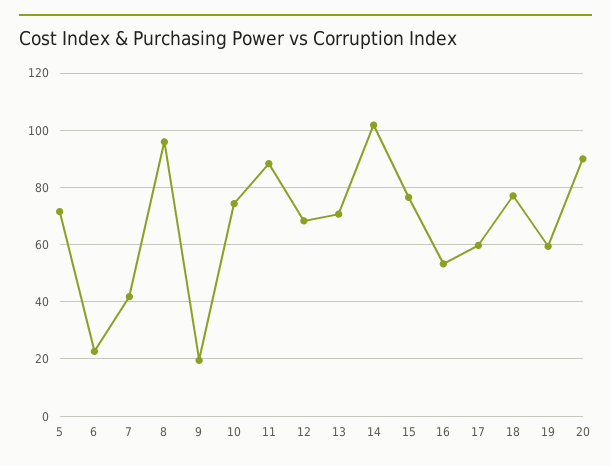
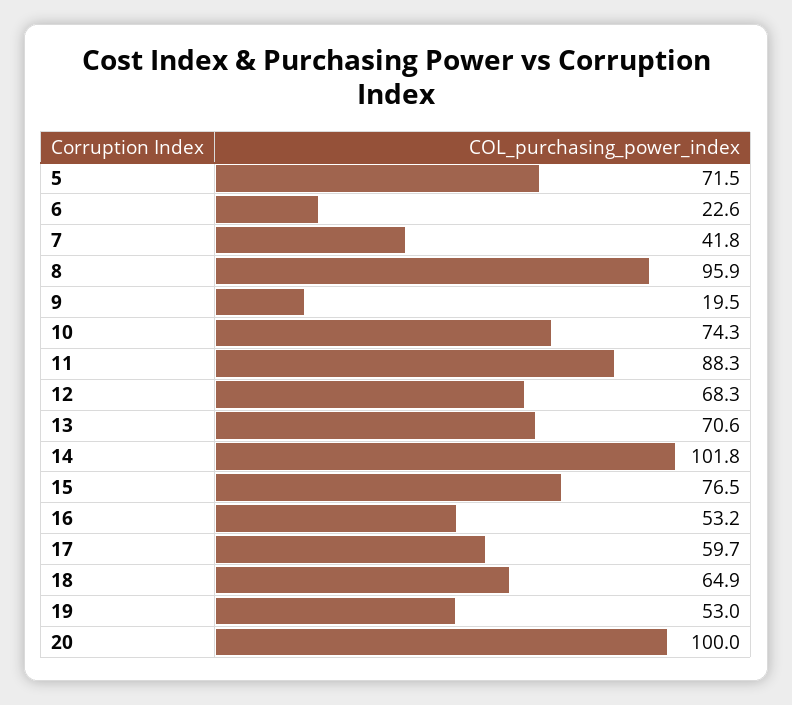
18: 77.5 -> 64.9
19: 60 -> 53
20: 90 -> 100

